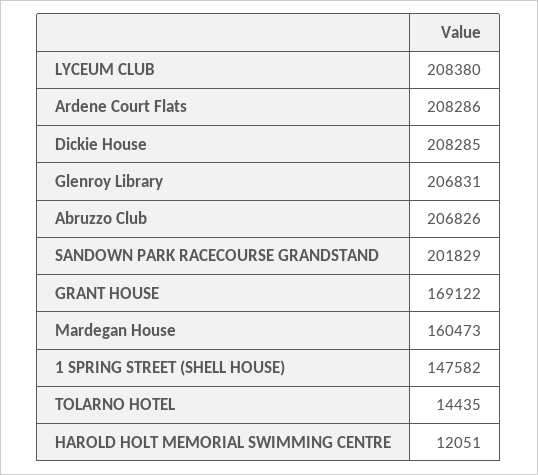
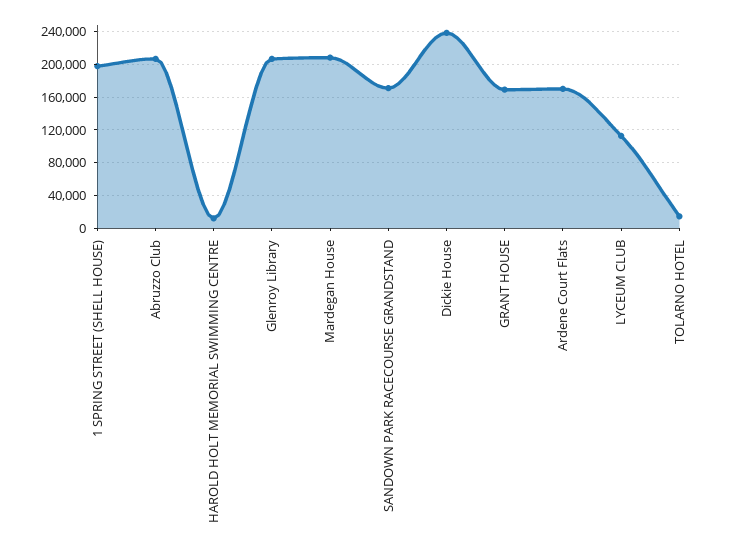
LYCEUM CLUB: 208380 -> 110000
Ardene Court Flats: 208286 -> 170000
Dickie House: 208285 -> 240000
SANDOWN PARK RACECOURSE GRANDSTAND: 201829 -> 170000
Mardegan House: 160473 -> 210000
1 SPRING STREET (SHELL HOUSE): 147582 -> 200000

